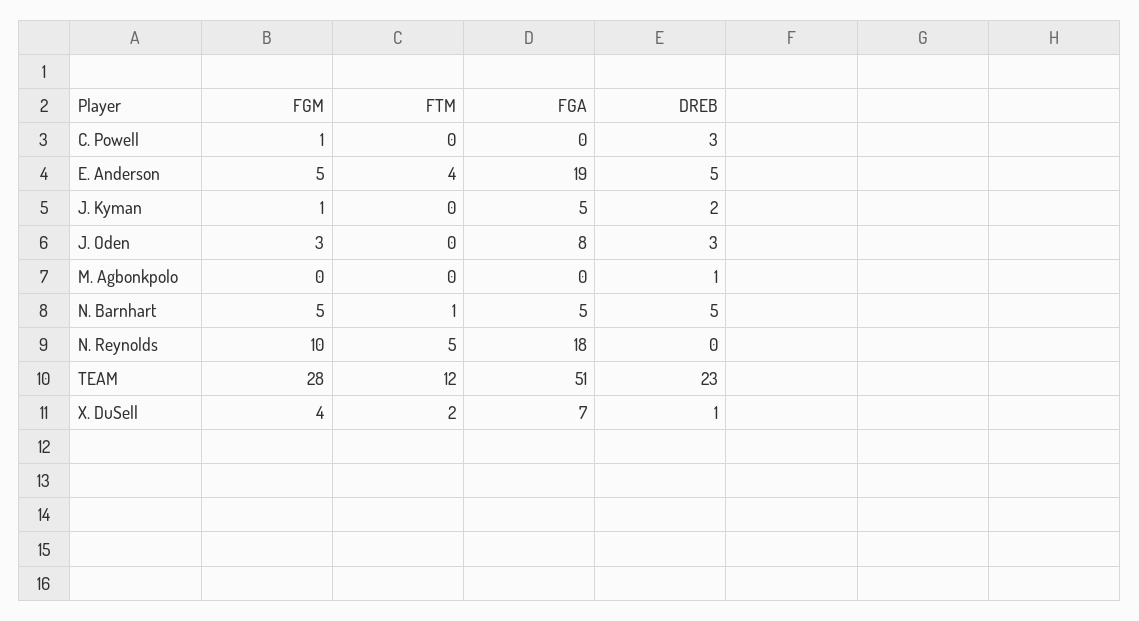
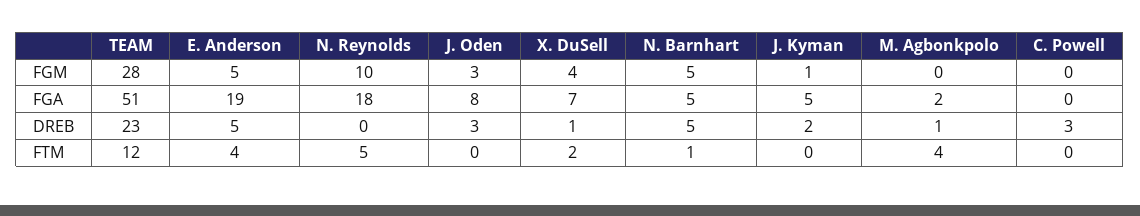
FGM, C. Powell: 1 -> 0
FTM, M. Agbonkpolo: 0 -> 4
FGA, M. Agbonkpolo: 0 -> 2

